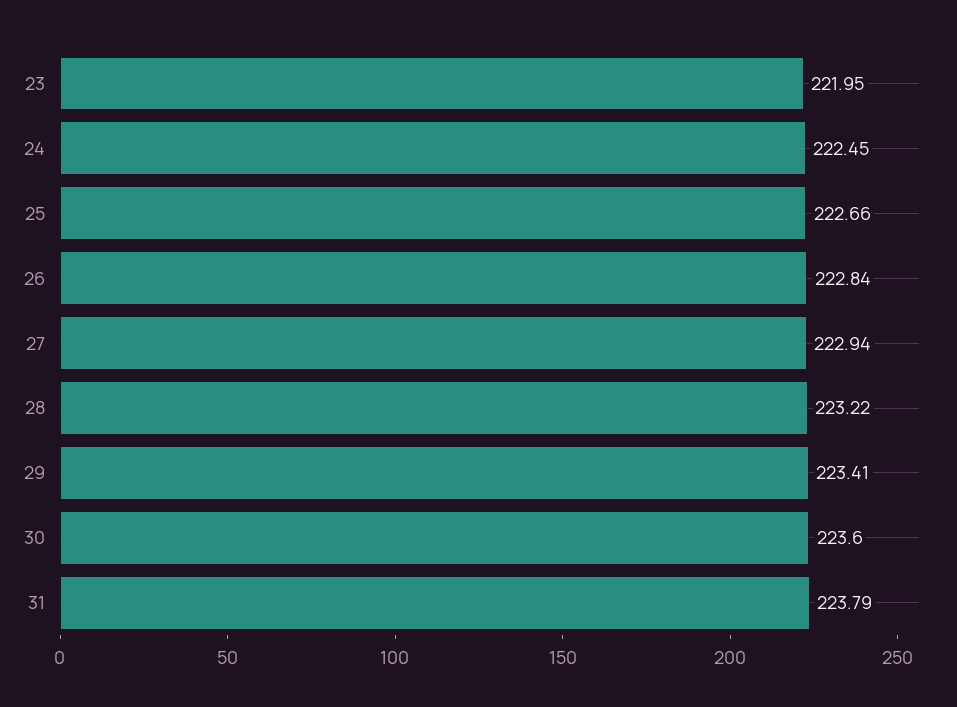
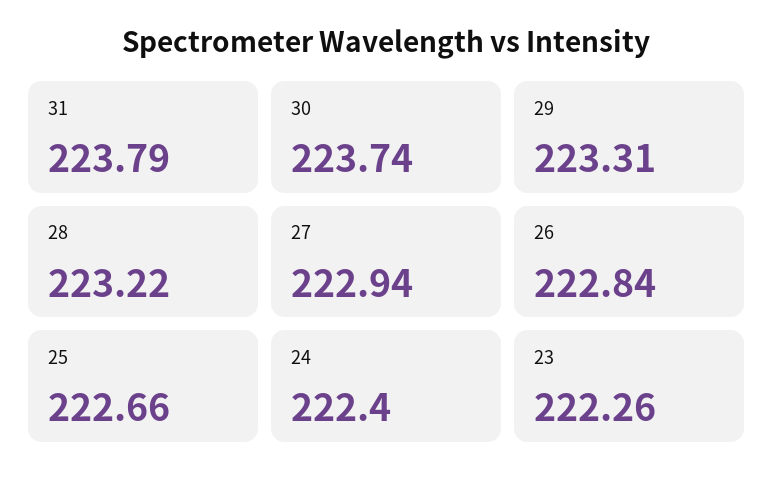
23: 221.95 -> 222.26
24: 222.45 -> 222.4
29: 223.41 -> 223.31
30: 223.6 -> 223.74

